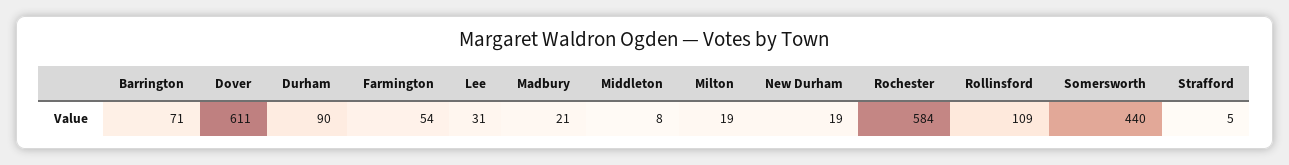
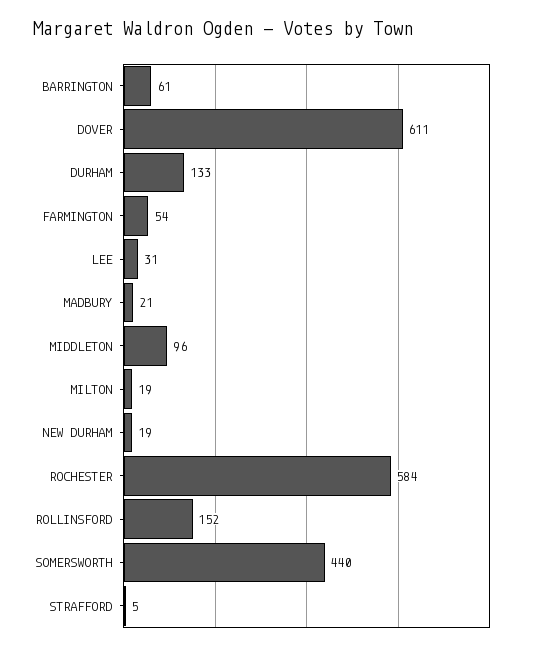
Barrington: 71 -> 61
Durham: 90 -> 133
Middleton: 8 -> 96
Rollinsford: 109 -> 152

